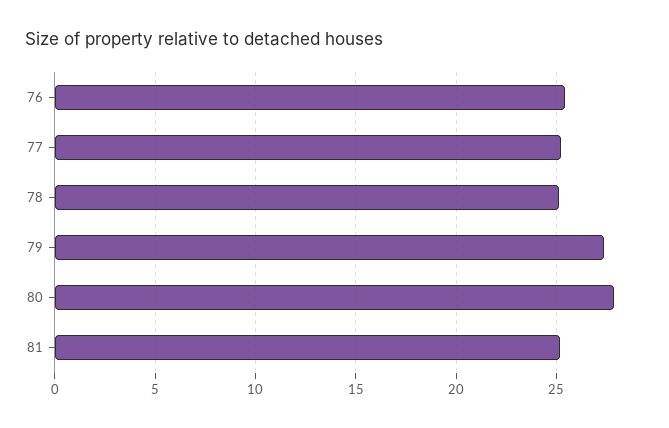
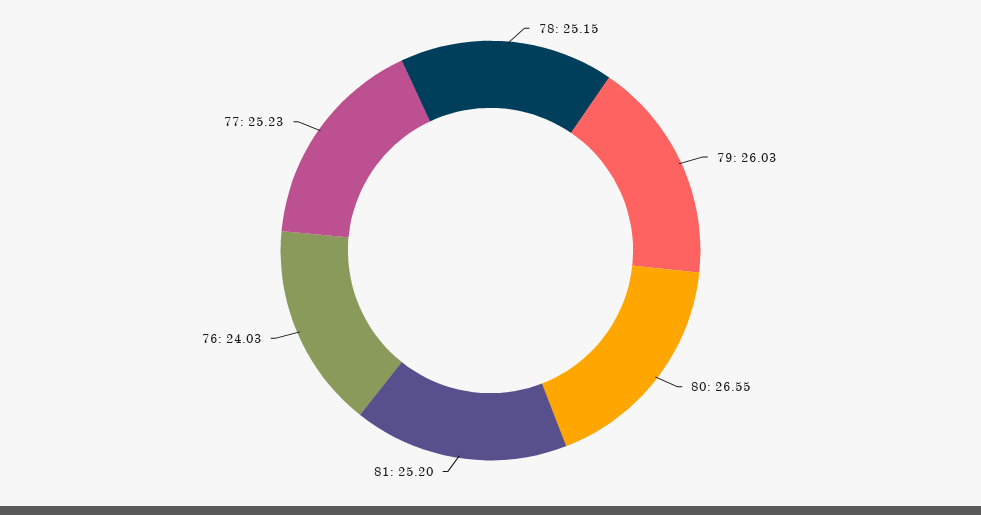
76: 25.5 -> 24.03
79: 27.5 -> 26.03
80: 28 -> 26.55

